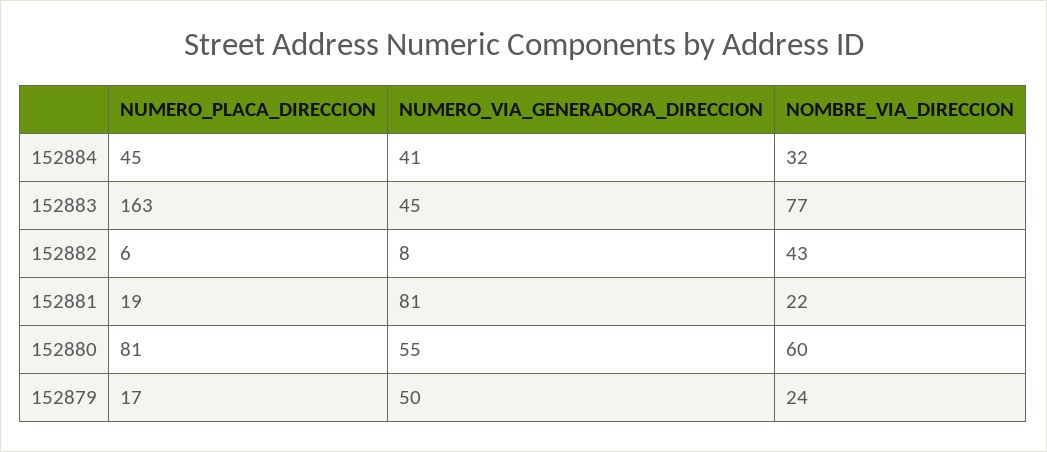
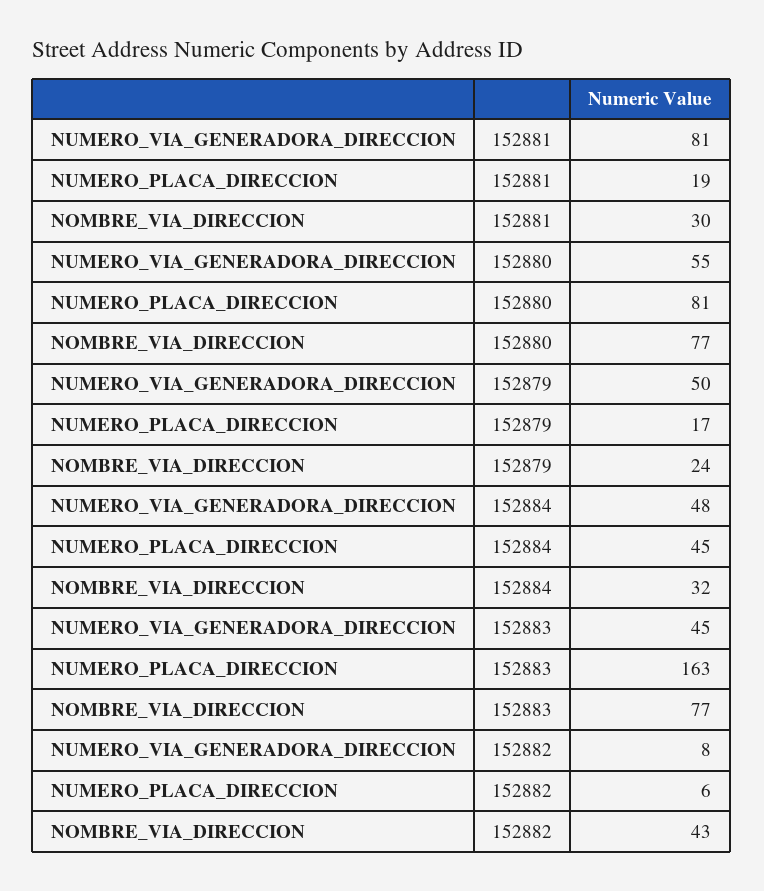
NUMERO_VIA_GENERADORA_DIRECCION, 152884: 41 -> 48
NOMBRE_VIA_DIRECCION, 152881: 22 -> 30
NOMBRE_VIA_DIRECCION, 152880: 60 -> 77

